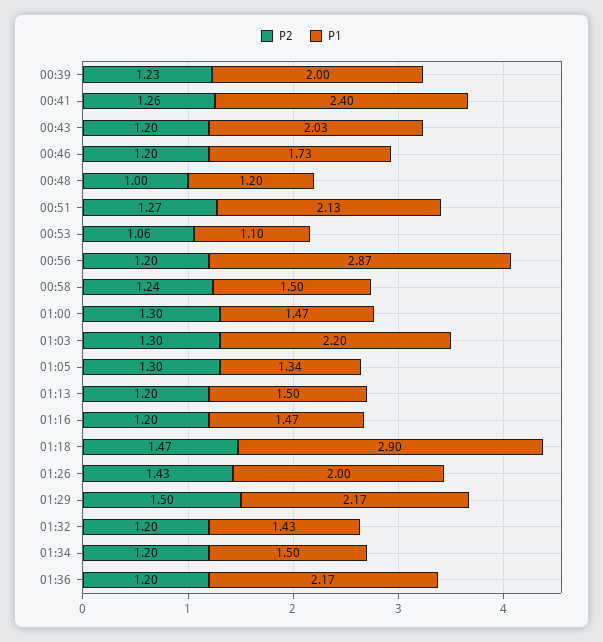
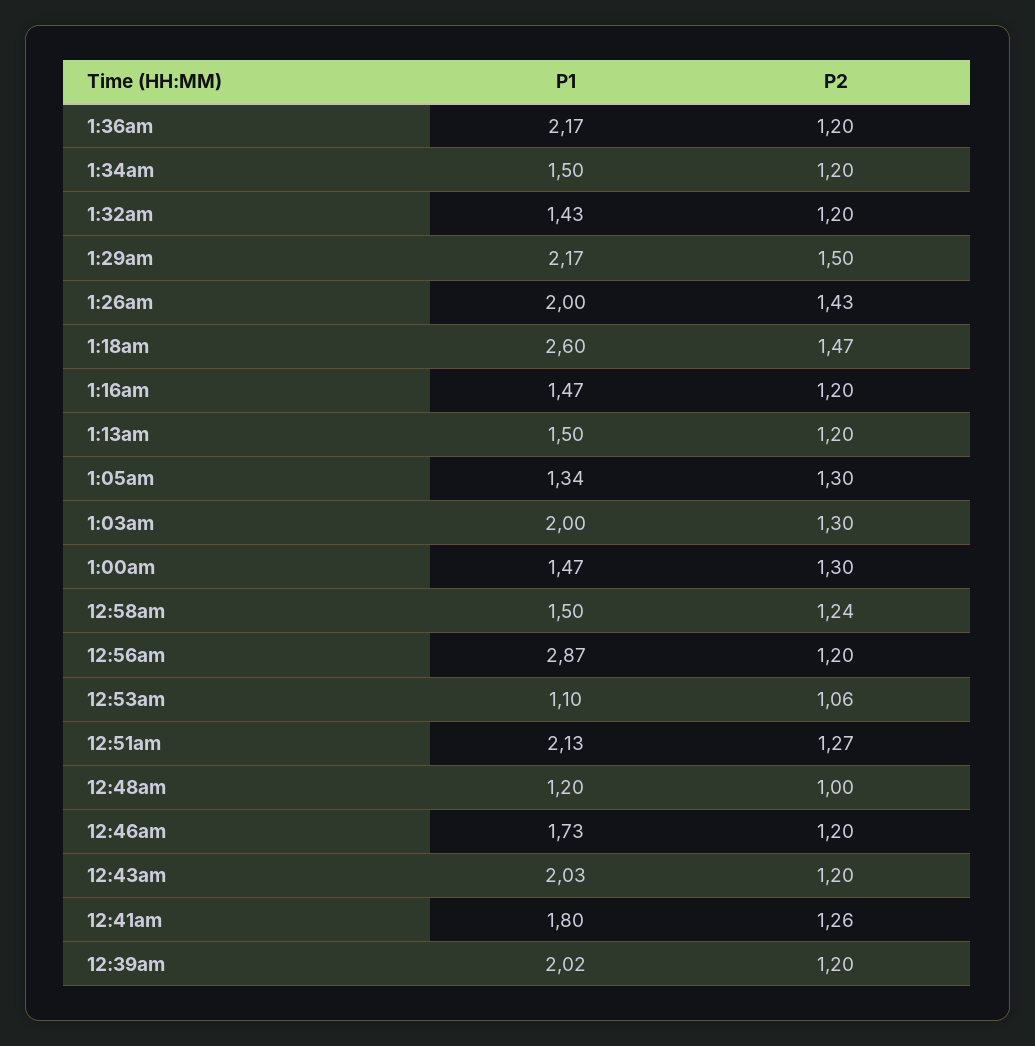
P2, 00:39: 1.23 -> 1.2
P1, 00:39: 2 -> 2.02
P1, 00:41: 2.4 -> 1.8
P1, 01:03: 2.2 -> 2
P1, 01:18: 2.9 -> 2.6

